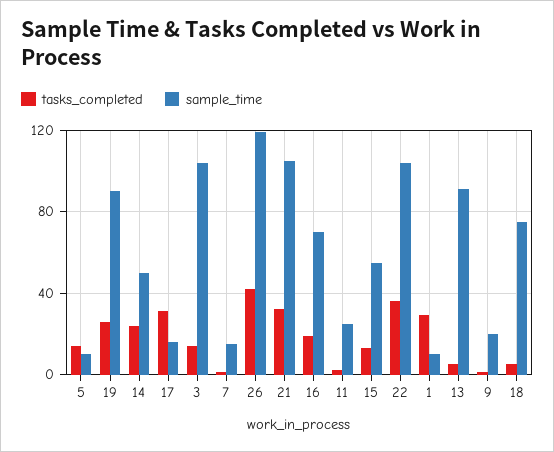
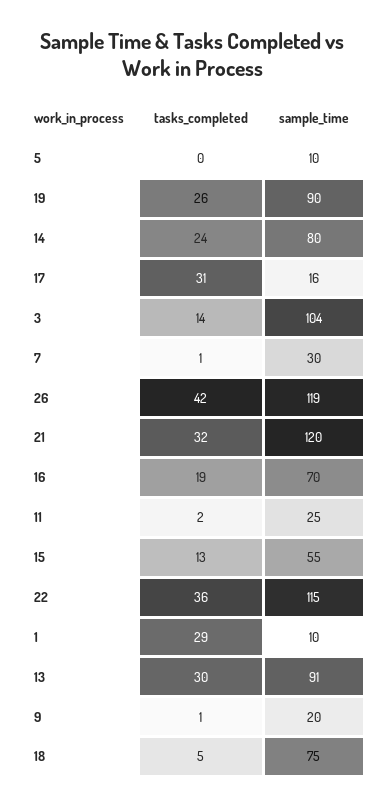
tasks_completed, 5: 15 -> 0
sample_time, 14: 50 -> 80
sample_time, 7: 15 -> 30
sample_time, 21: 105 -> 120
sample_time, 22: 105 -> 115
tasks_completed, 13: 5 -> 30

